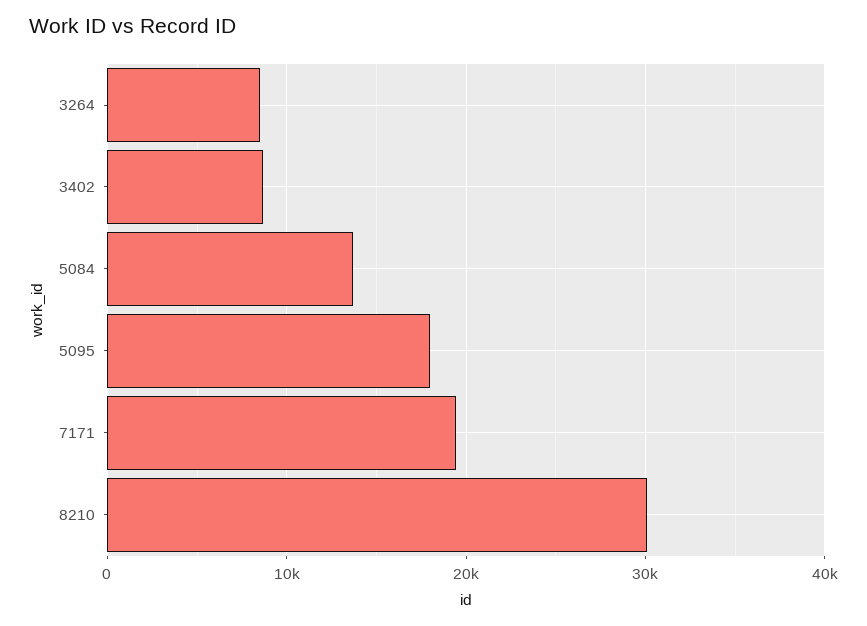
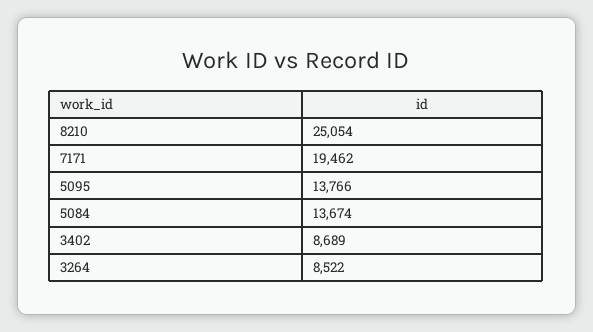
5095: 18000 -> 13766
8210: 30000 -> 25054

